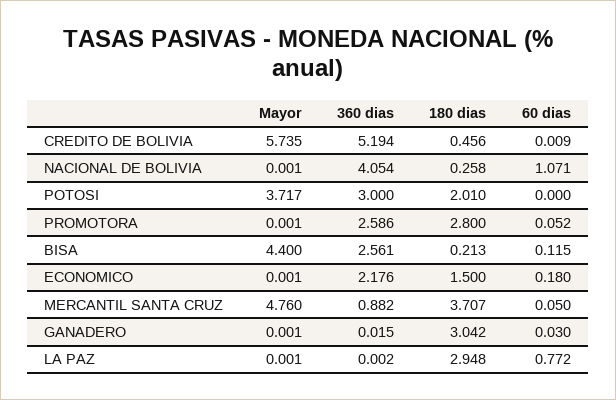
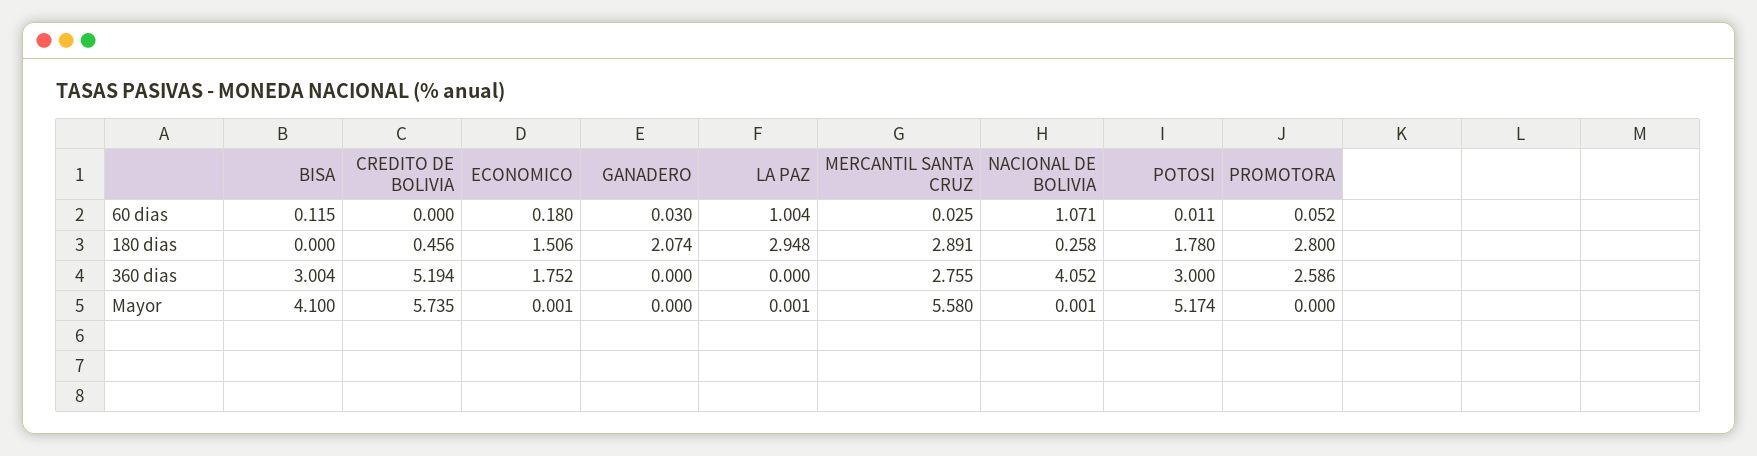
60 dias, CREDITO DE BOLIVIA: 0.009 -> 0
360 dias, NACIONAL DE BOLIVIA: 4.054 -> 4.052
Mayor, POTOSI: 3.717 -> 5.174
180 dias, POTOSI: 2.01 -> 1.78
60 dias, POTOSI: 0 -> 0.011
Mayor, PROMOTORA: 0.001 -> 0
Mayor, BISA: 4.4 -> 4.1
360 dias, BISA: 2.561 -> 3.004
180 dias, BISA: 0.213 -> 0
360 dias, ECONOMICO: 2.176 -> 1.752
180 dias, ECONOMICO: 1.5 -> 1.506
Mayor, MERCANTIL SANTA CRUZ: 4.76 -> 5.58
360 dias, MERCANTIL SANTA CRUZ: 0.882 -> 2.755
180 dias, MERCANTIL SANTA CRUZ: 3.707 -> 2.891
60 dias, MERCANTIL SANTA CRUZ: 0.05 -> 0.025
Mayor, GANADERO: 0.001 -> 0
360 dias, GANADERO: 0.015 -> 0
180 dias, GANADERO: 3.042 -> 2.074
360 dias, LA PAZ: 0.002 -> 0
60 dias, LA PAZ: 0.772 -> 1.004

